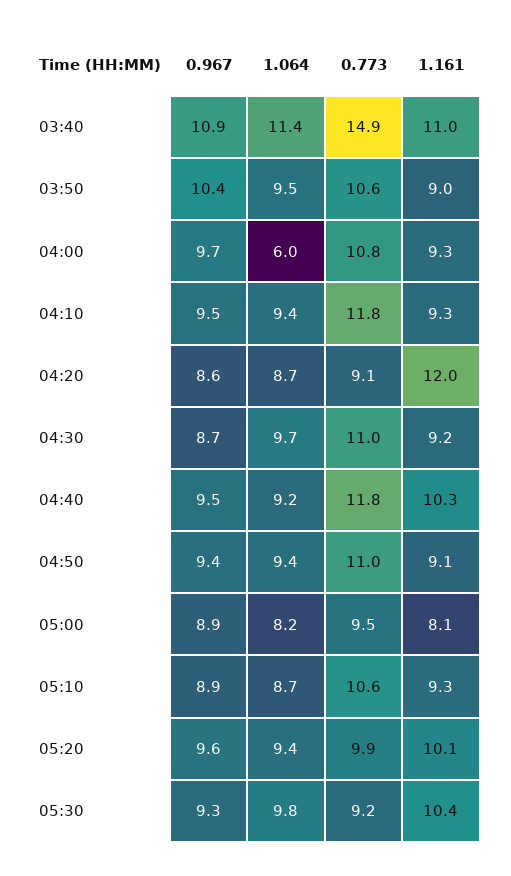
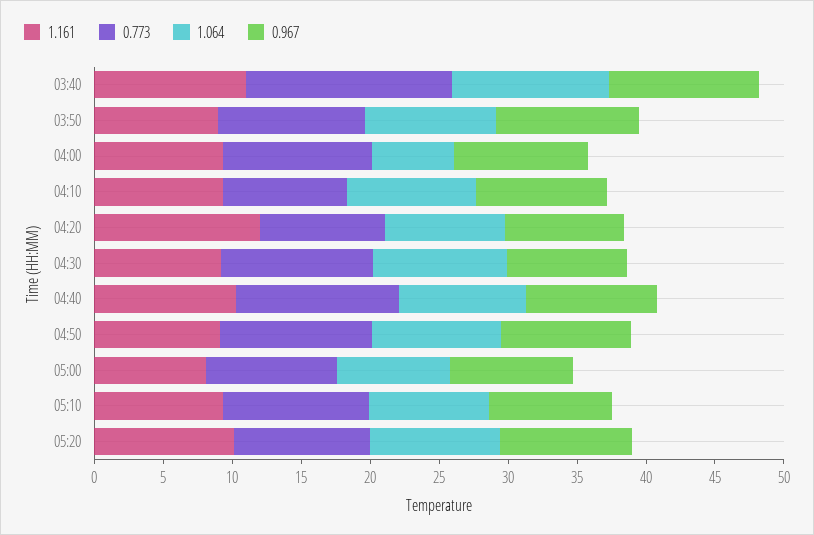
0.773, 04:10: 11.8 -> 9
0.967, 05:30: 9.3 -> none
1.064, 05:30: 9.8 -> none
0.773, 05:30: 9.2 -> none
1.161, 05:30: 10.4 -> none

